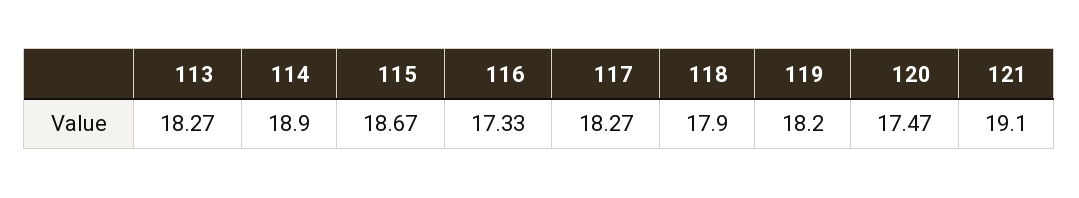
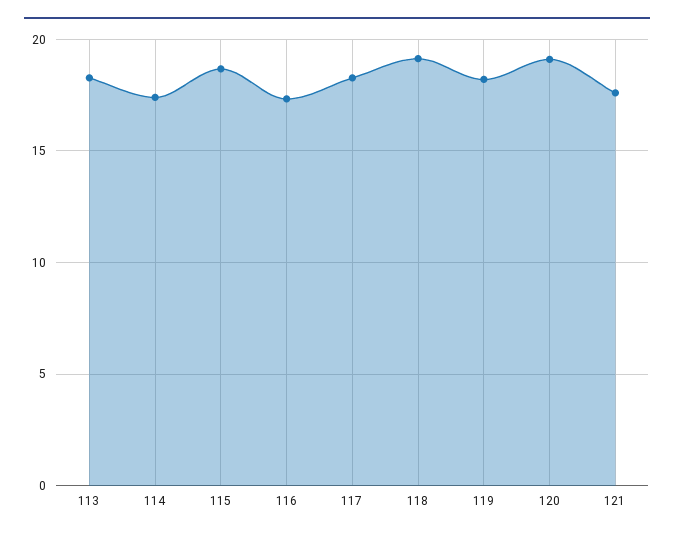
114: 18.9 -> 17.5
118: 17.9 -> 19
120: 17.47 -> 19
121: 19.1 -> 17.5

